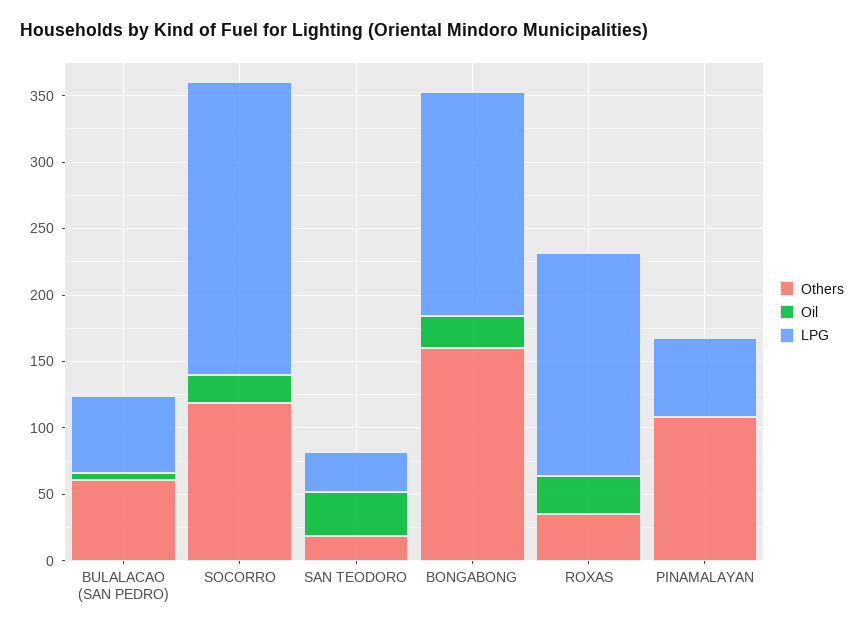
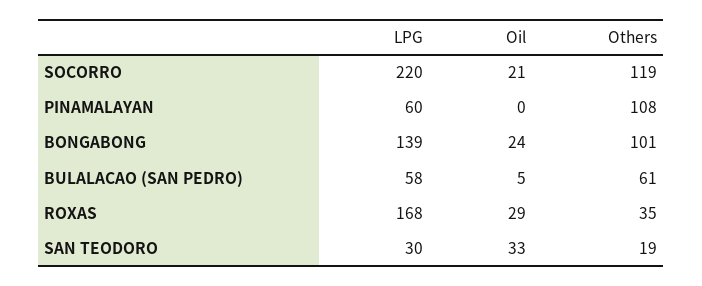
Others, BONGABONG: 160 -> 101
LPG, BONGABONG: 170 -> 139

